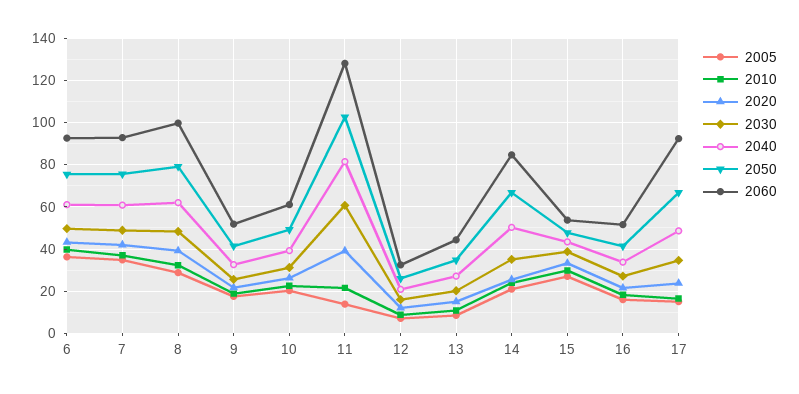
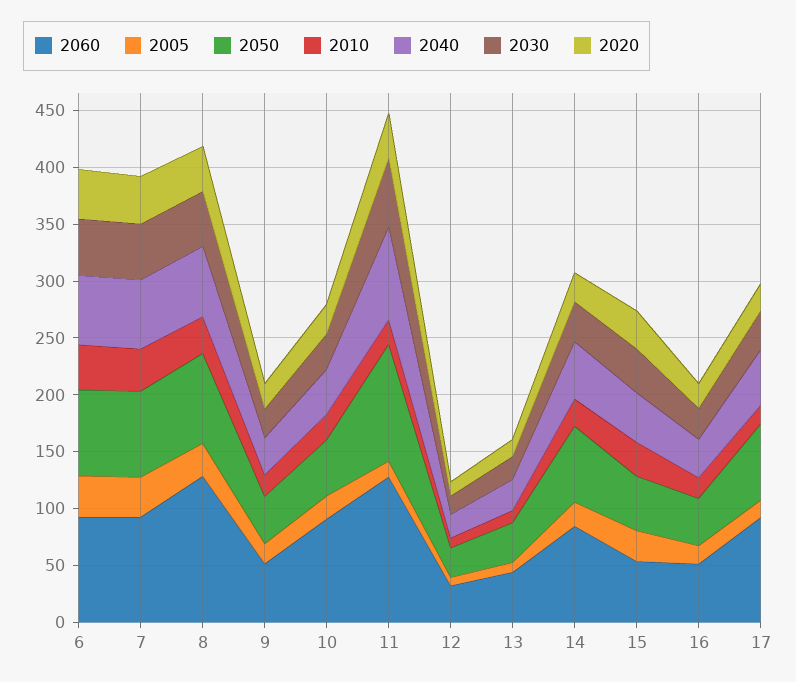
2060, 8: 100 -> 130
2060, 10: 60 -> 90

